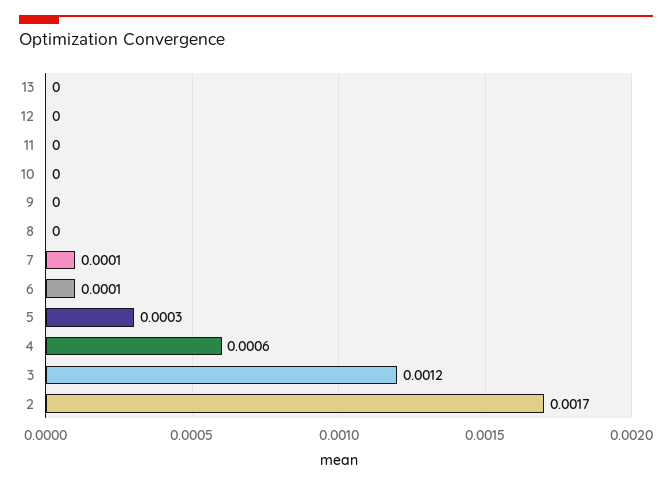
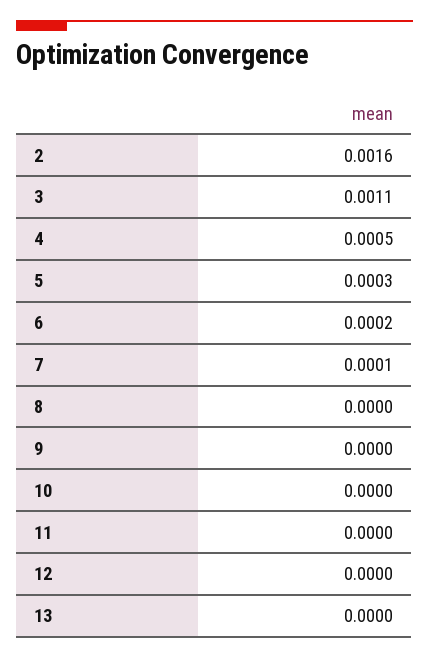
6: 0.0001 -> 0.0002
4: 0.0006 -> 0.0005
3: 0.0012 -> 0.0011
2: 0.0017 -> 0.0016

